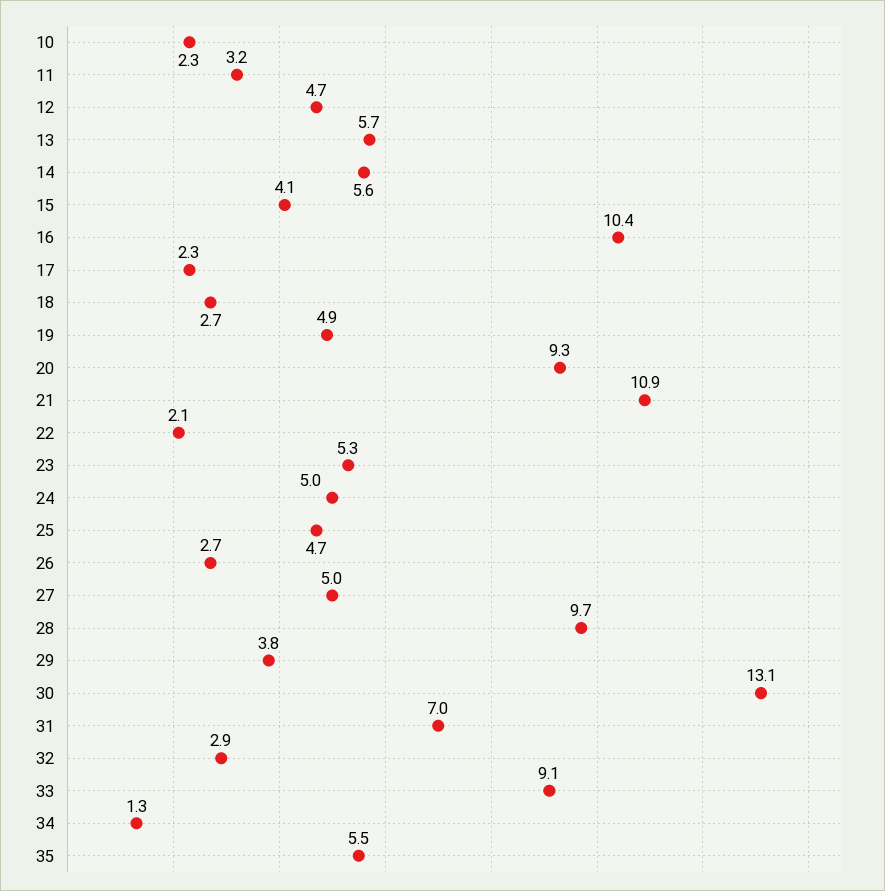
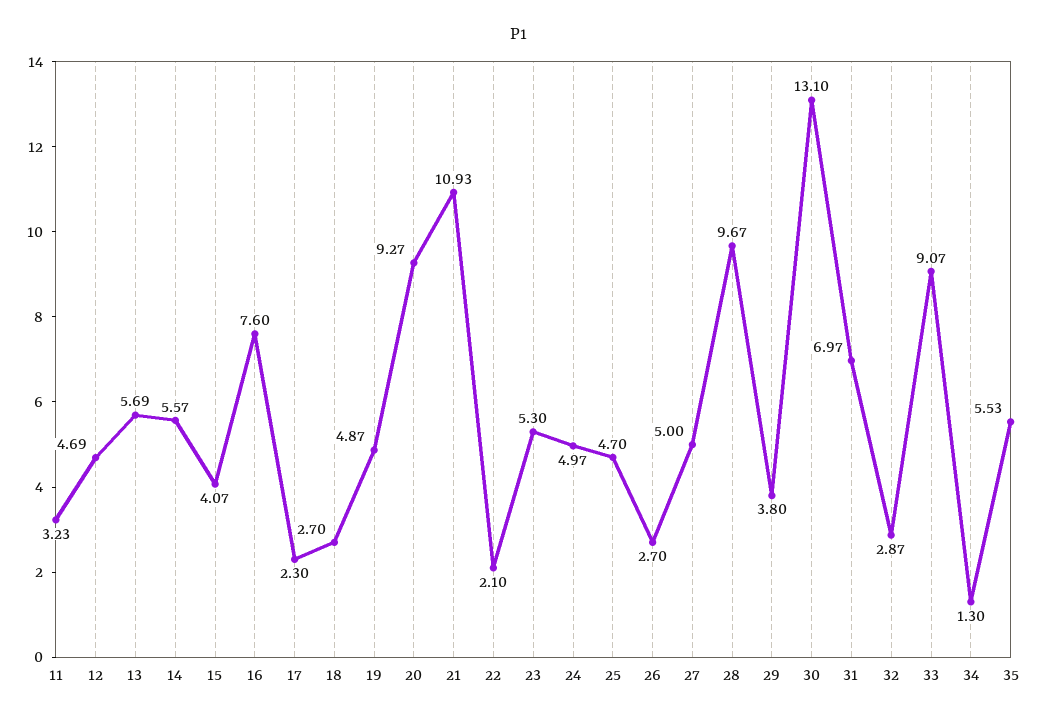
10: 2.3 -> none
16: 10.4 -> 7.6

